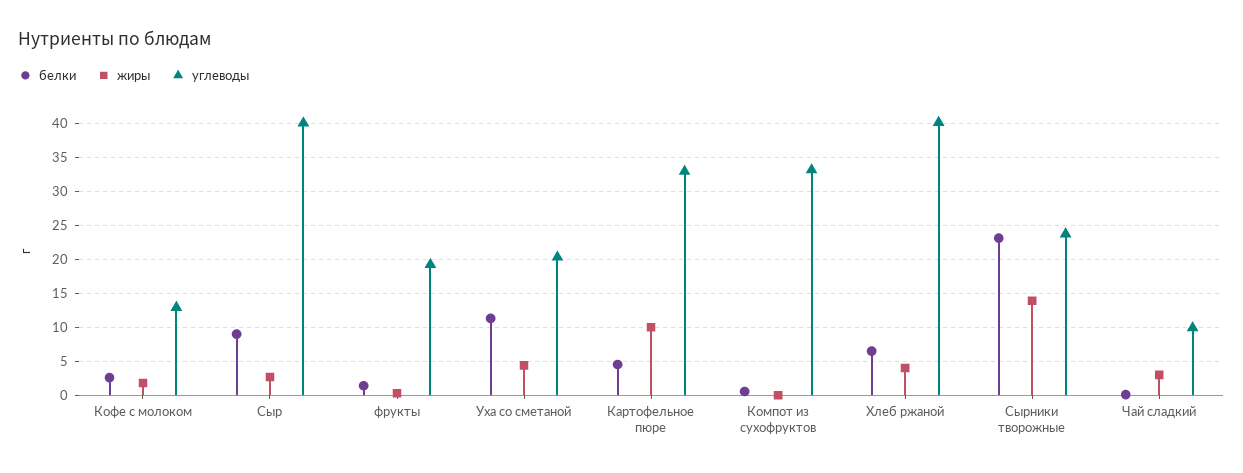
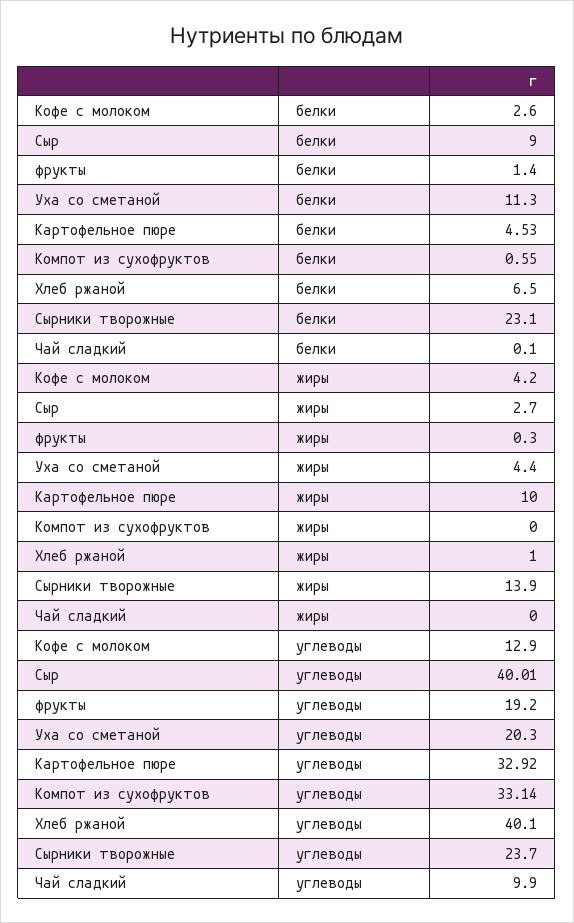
жиры, Кофе с молоком: 2 -> 4.2
жиры, Хлеб ржаной: 4 -> 1
жиры, Чай сладкий: 3 -> 0

